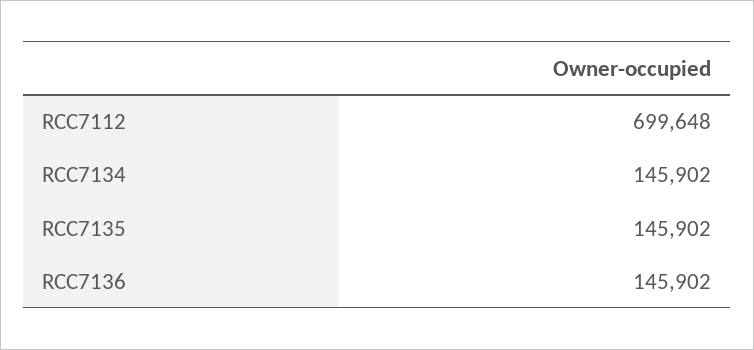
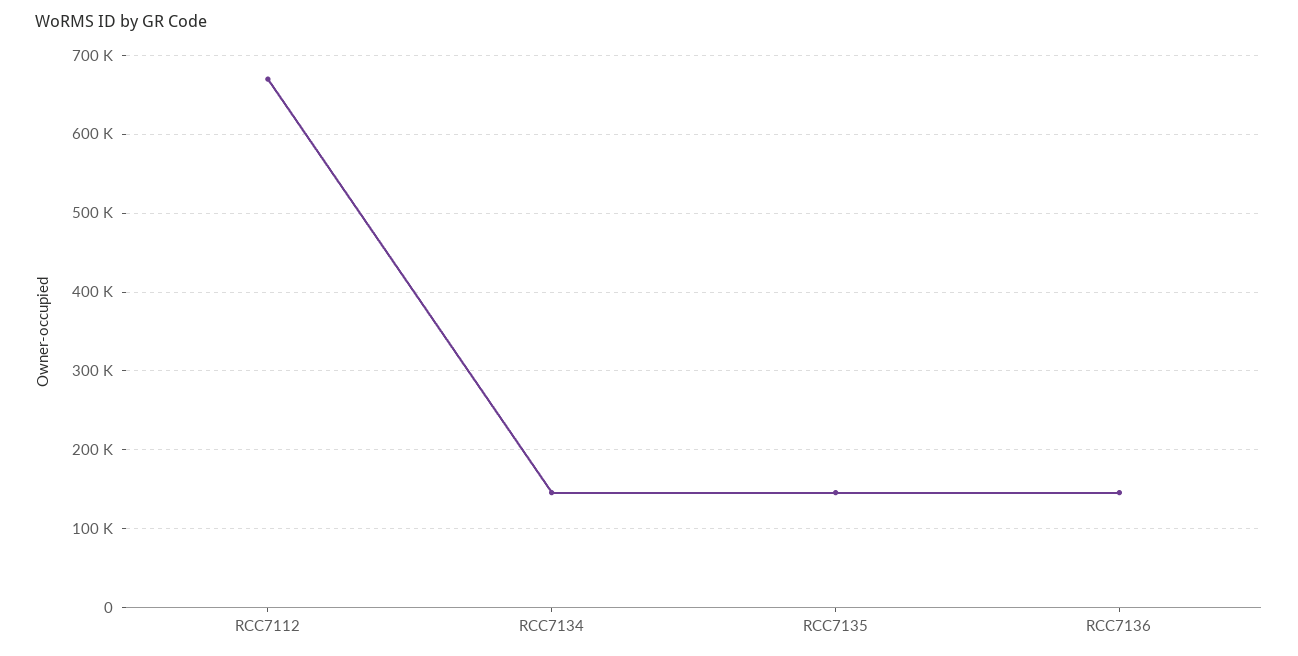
RCC7112: 699648 -> 670000

